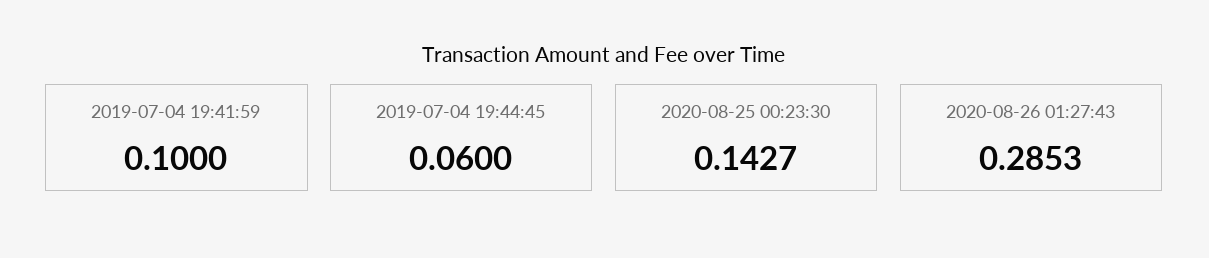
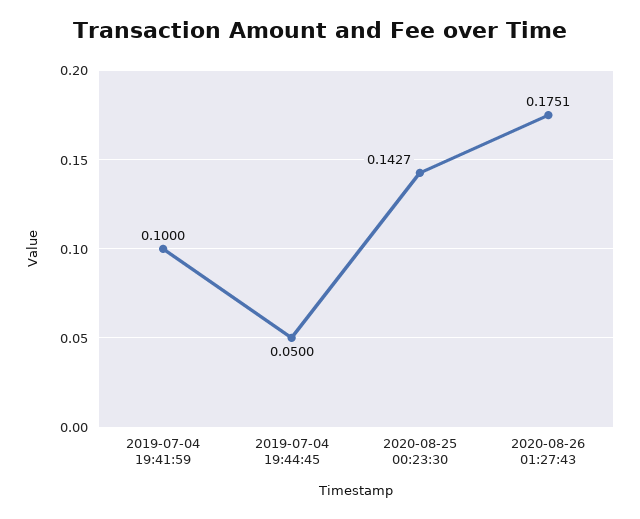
2019-07-04 19:44:45: 0.06 -> 0.05
2020-08-26 01:27:43: 0.2853 -> 0.1751

